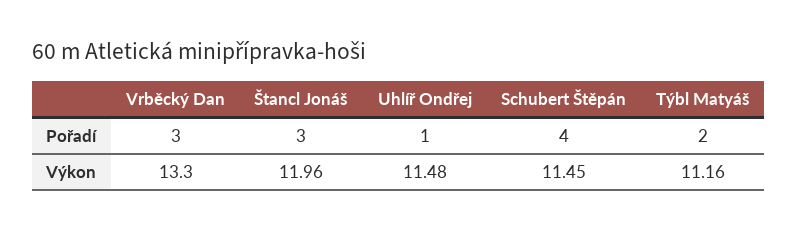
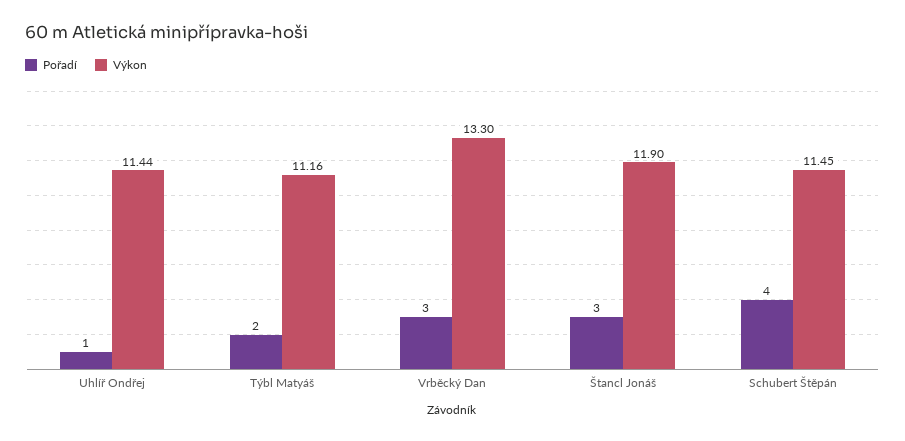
Výkon, Štancl Jonáš: 11.96 -> 11.9
Výkon, Uhlíř Ondřej: 11.48 -> 11.44

